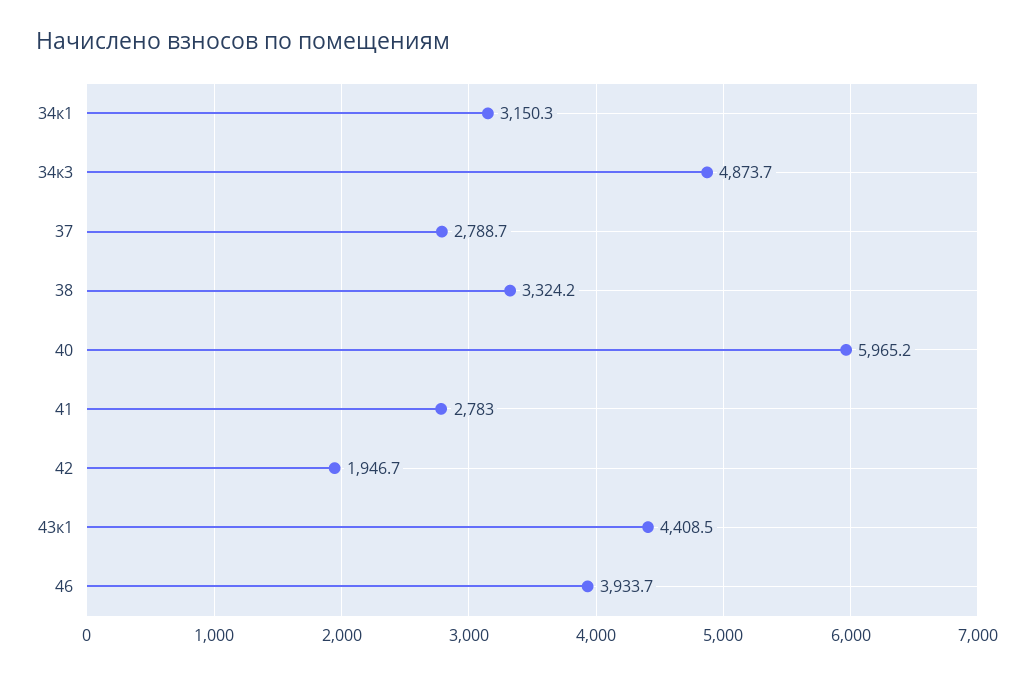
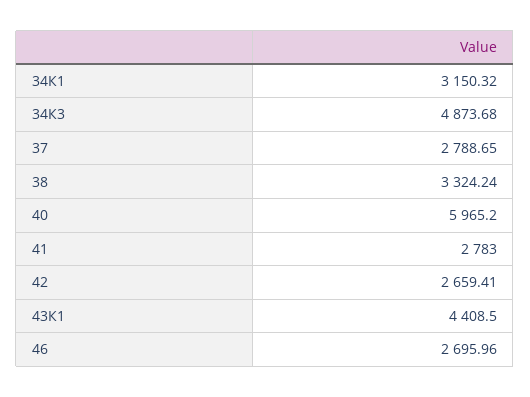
42: 1946.7 -> 2659.41
46: 3933.7 -> 2695.96

